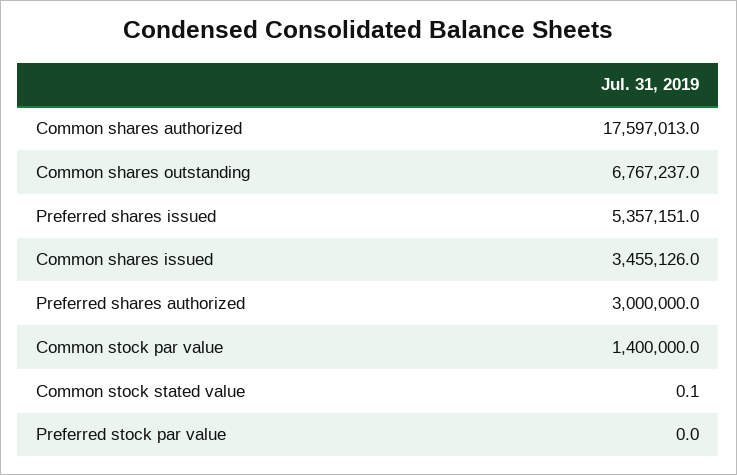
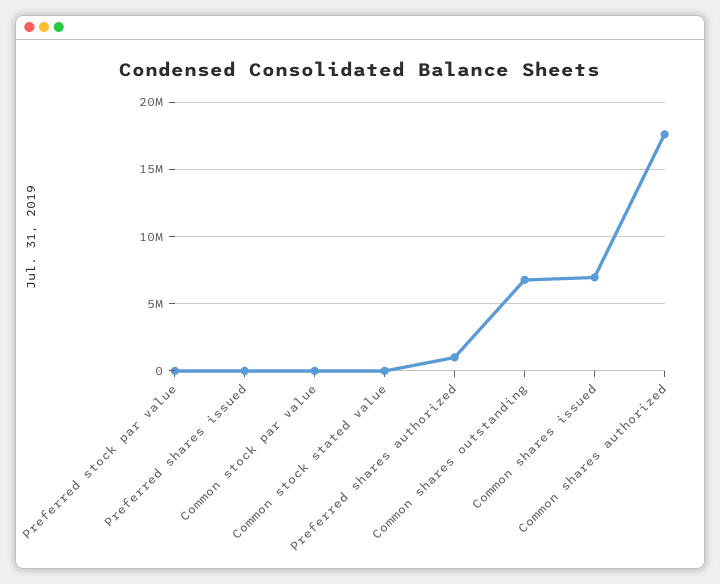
Preferred shares issued: 5357151 -> 0
Common shares issued: 3455126 -> 7000000
Preferred shares authorized: 3000000 -> 1000000
Common stock par value: 1400000 -> 0

